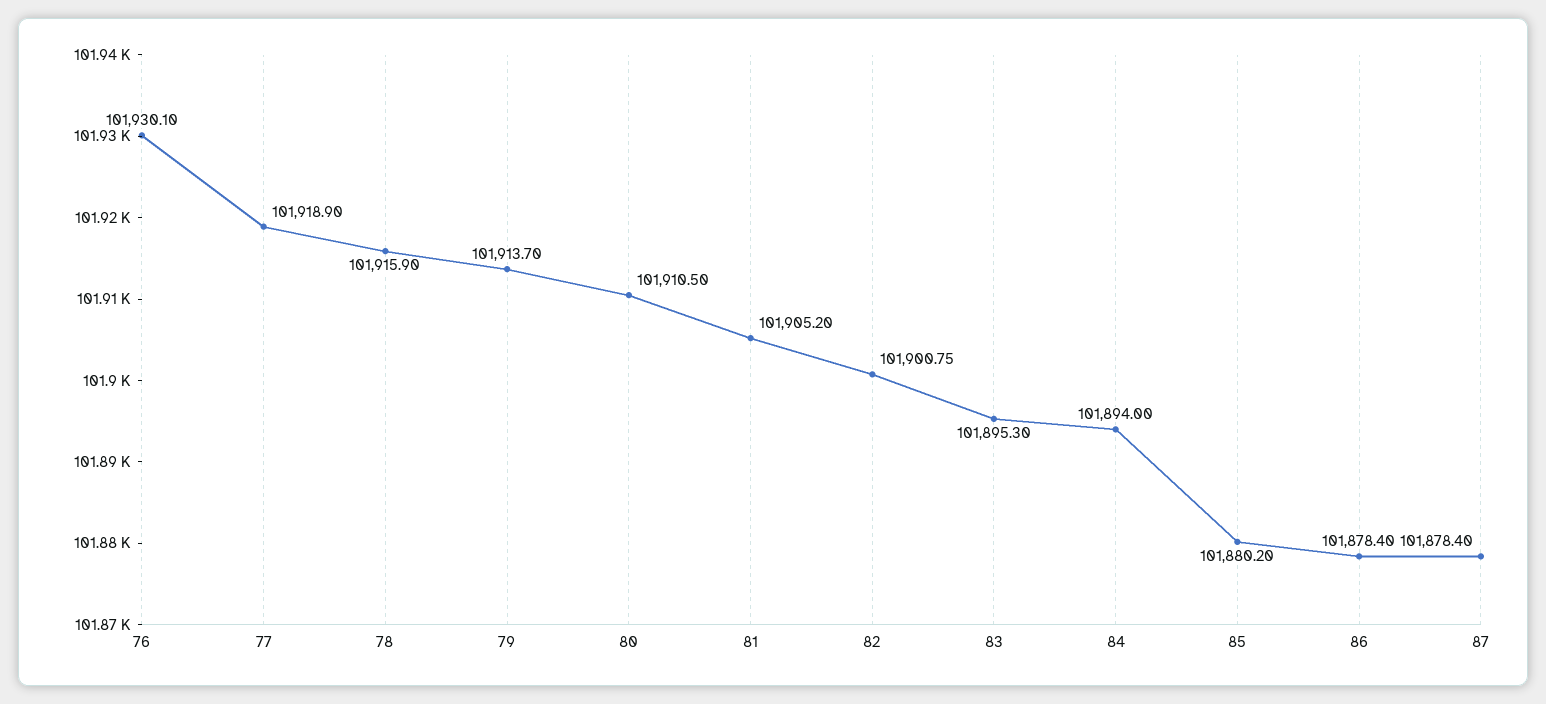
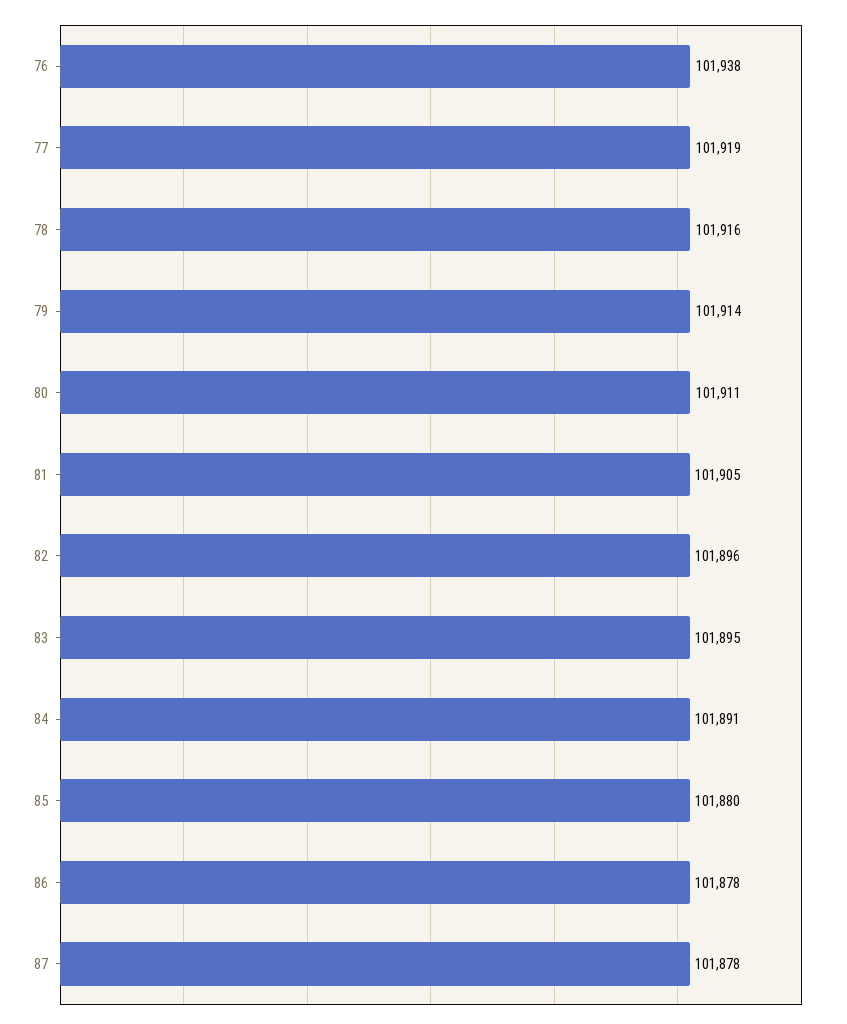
76: 101930.1 -> 101938
82: 101900.75 -> 101896
84: 101894 -> 101891

